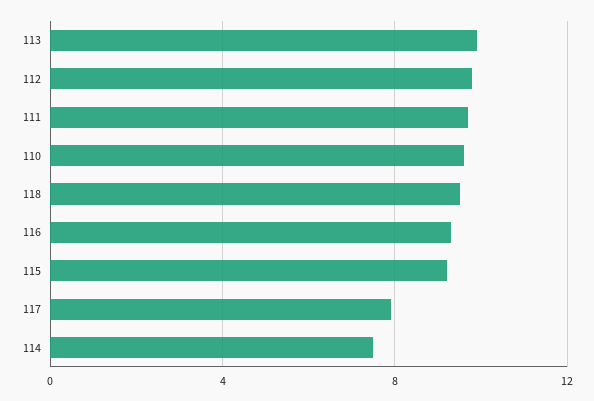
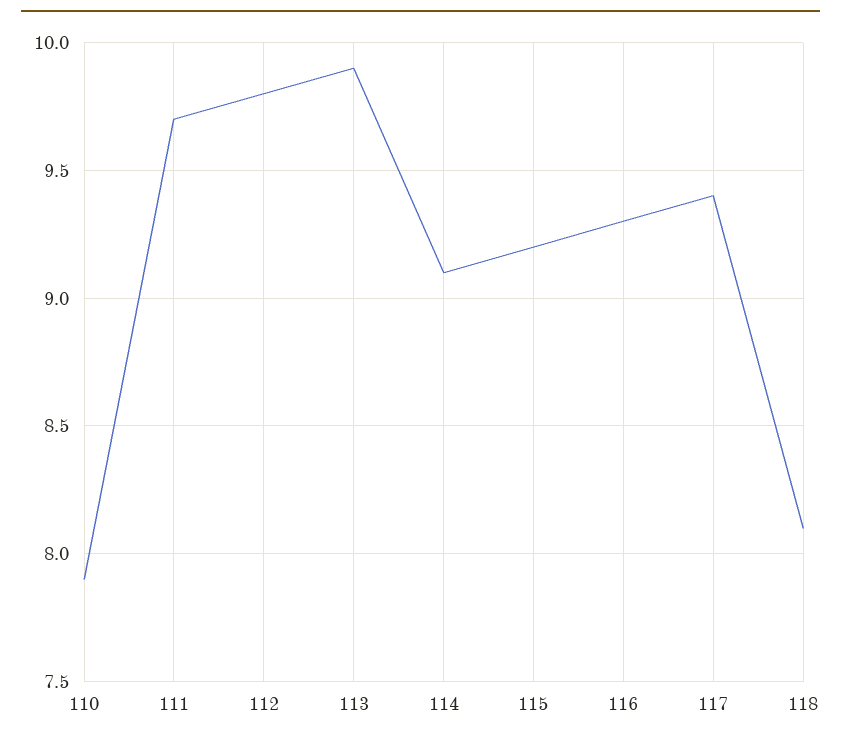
110: 9.5 -> 7.9
118: 9.5 -> 8.1
117: 8 -> 9.4
114: 7.5 -> 9.1

